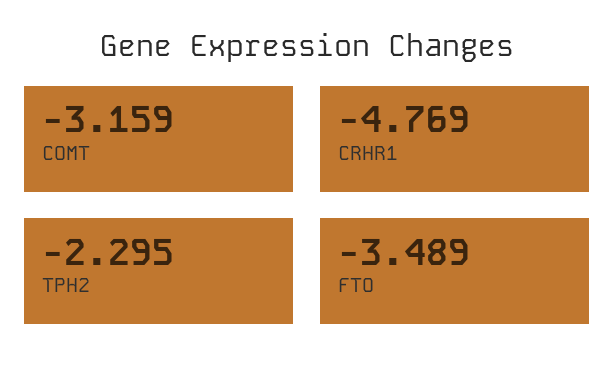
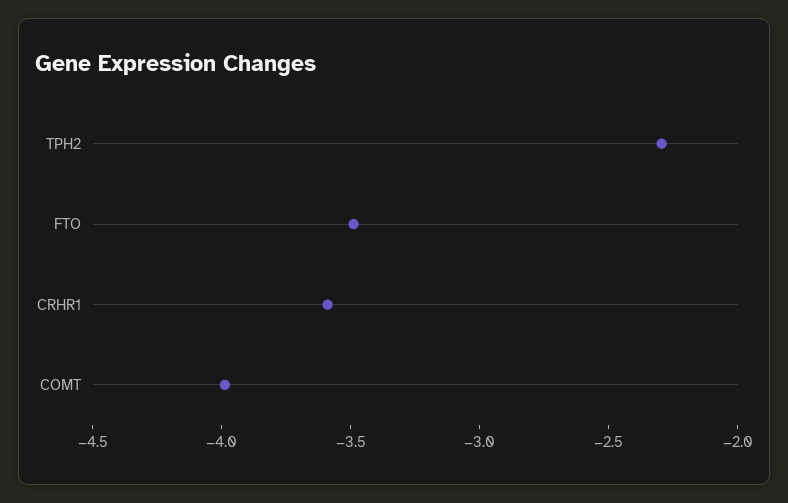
COMT: -3.159 -> -4
CRHR1: -4.769 -> -3.6

